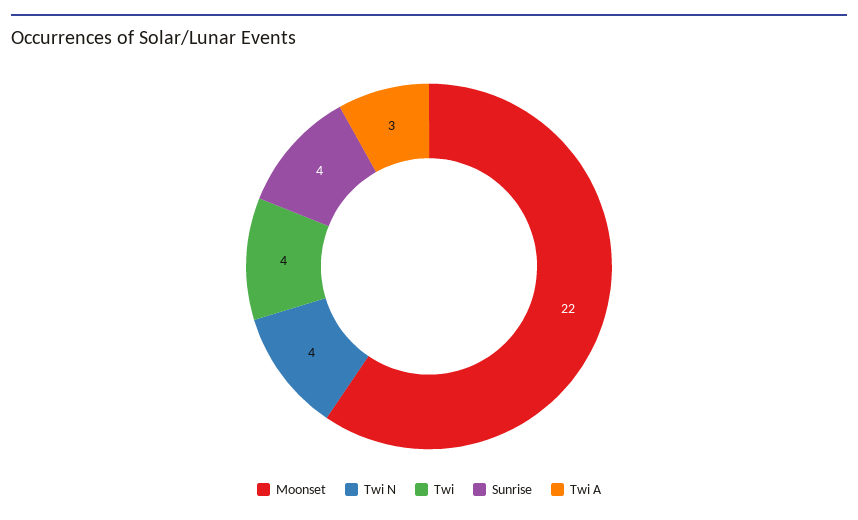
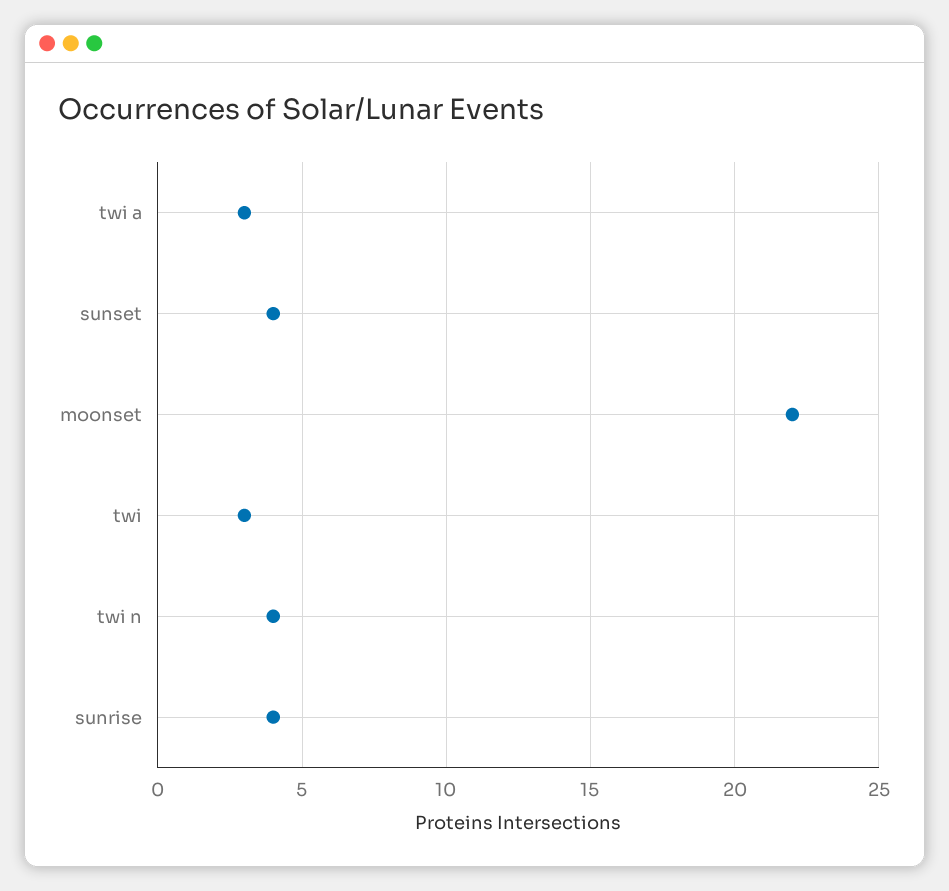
Twi: 4 -> 3
sunset: none -> 4

